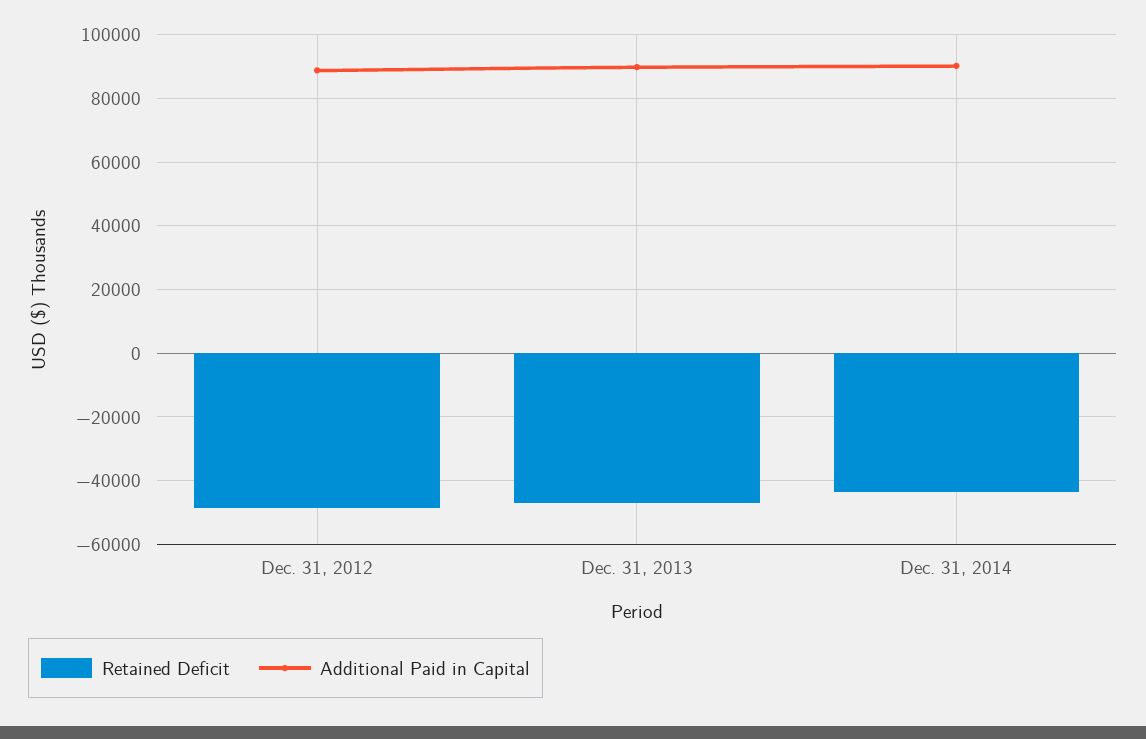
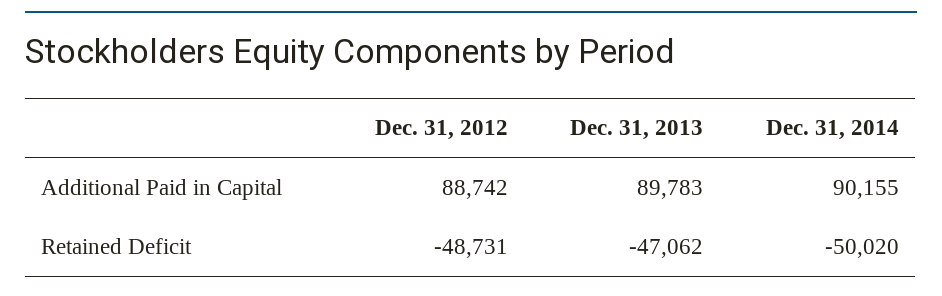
Retained Deficit, Dec. 31, 2014: -44000 -> -50020

